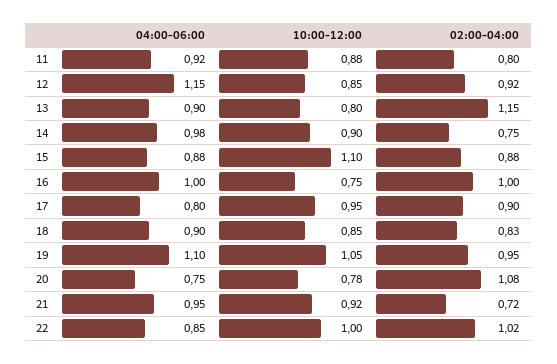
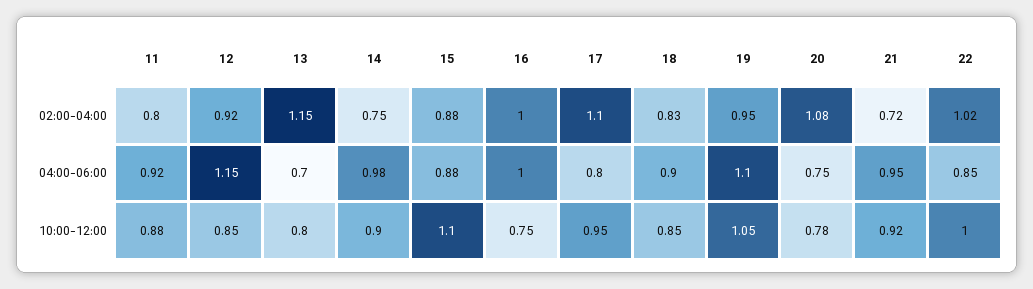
04:00-06:00, 13: 0.9 -> 0.7
02:00-04:00, 17: 0.9 -> 1.1

